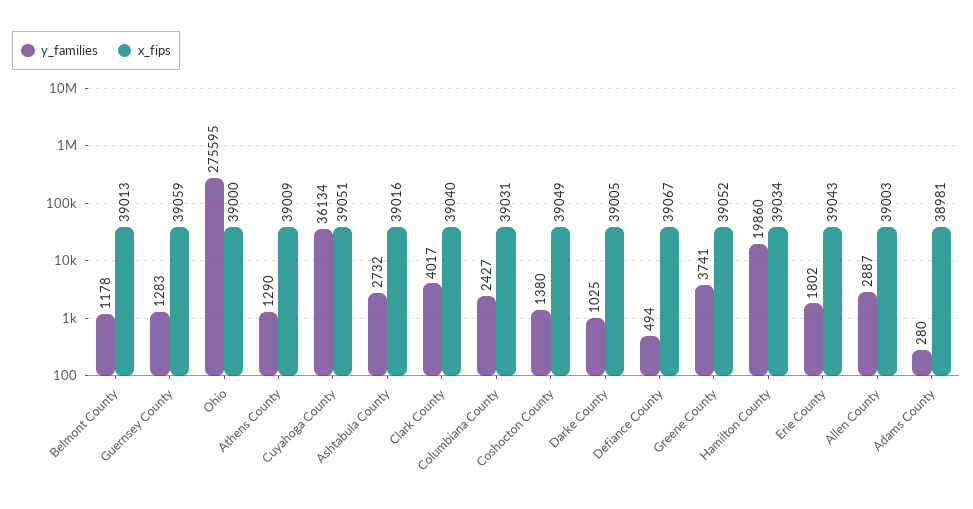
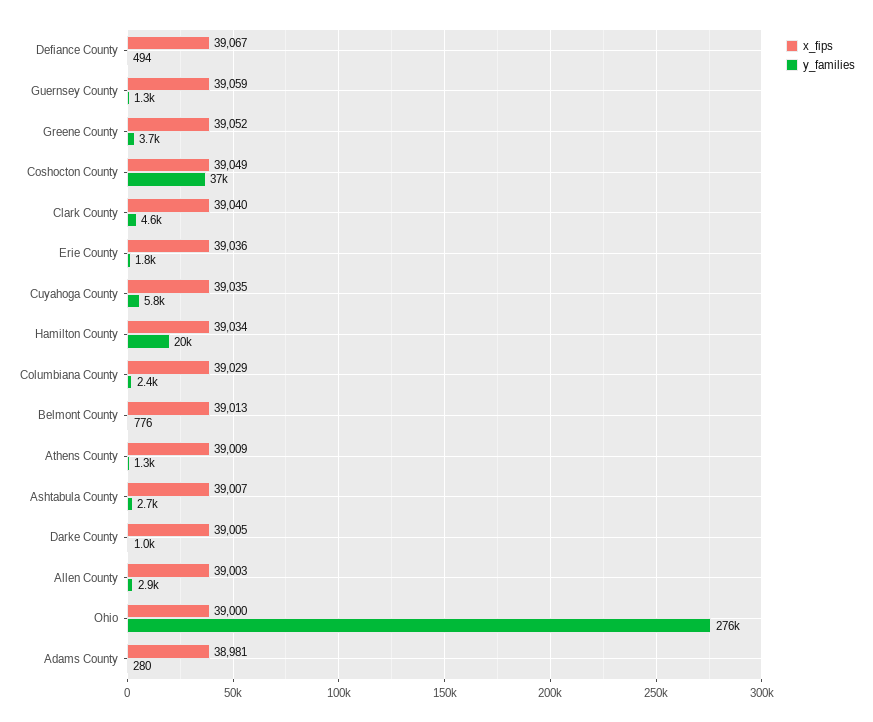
y_families, Belmont County: 1178 -> 776
y_families, Cuyahoga County: 36134 -> 5800
x_fips, Cuyahoga County: 39051 -> 39035
x_fips, Ashtabula County: 39016 -> 39007
y_families, Clark County: 4017 -> 4600
x_fips, Columbiana County: 39031 -> 39029
y_families, Coshocton County: 1380 -> 37000
x_fips, Erie County: 39043 -> 39036

